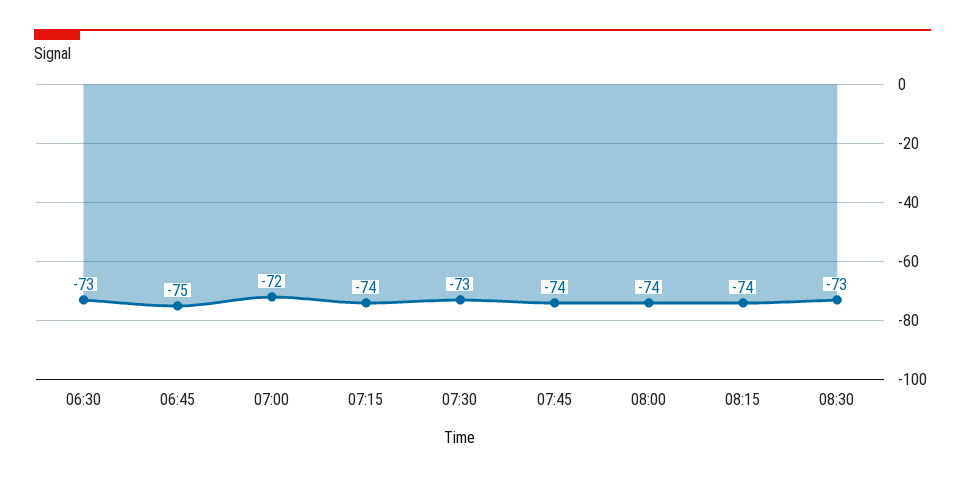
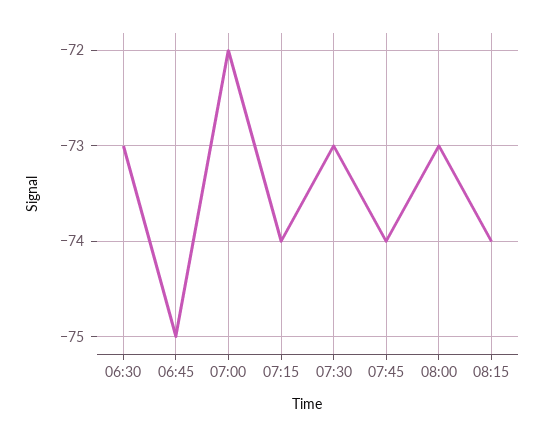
08:00: -74 -> -73
08:30: -73 -> none

